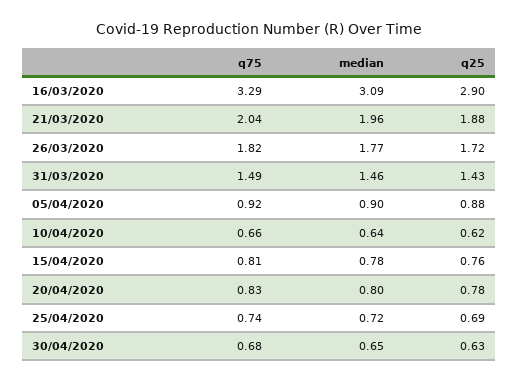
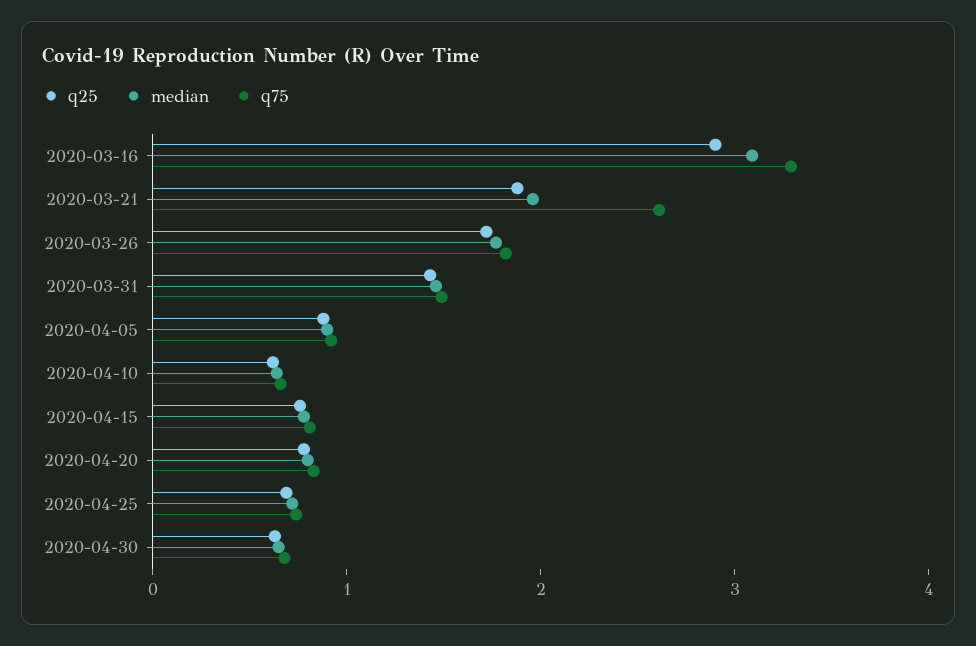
q75, 21/03/2020: 2.04 -> 2.6

